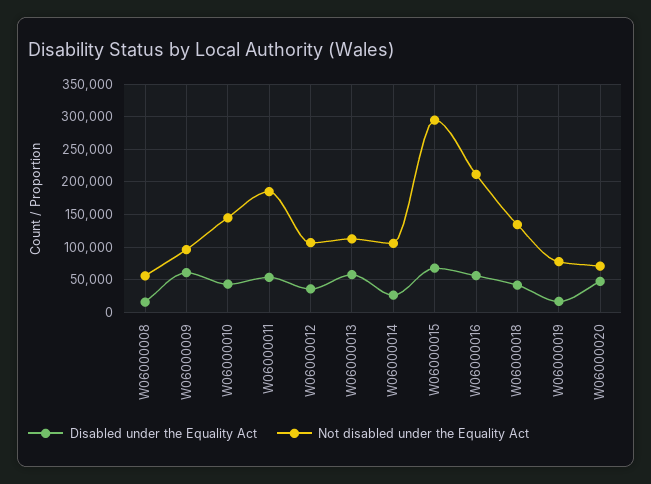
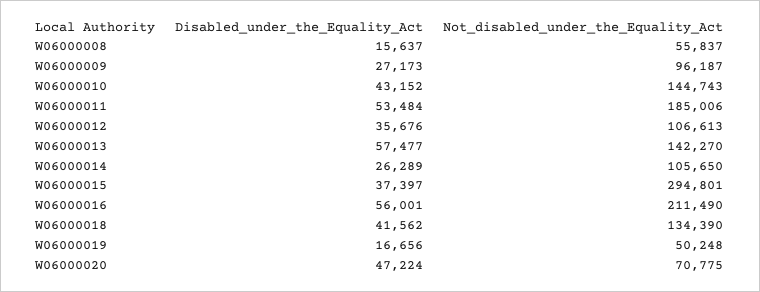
Disabled under the Equality Act, W06000009: 60000 -> 27173
Not disabled under the Equality Act, W06000013: 110000 -> 142270
Disabled under the Equality Act, W06000015: 70000 -> 37397
Not disabled under the Equality Act, W06000019: 80000 -> 50248

